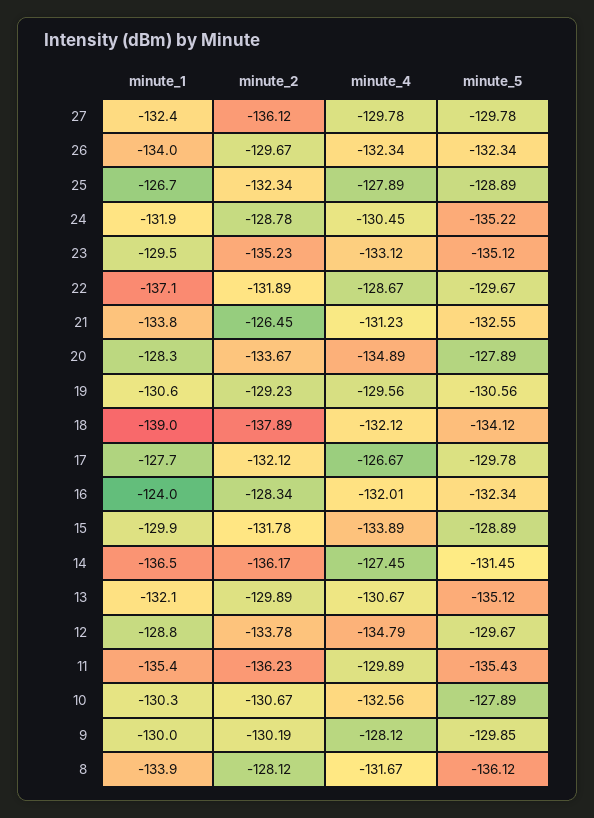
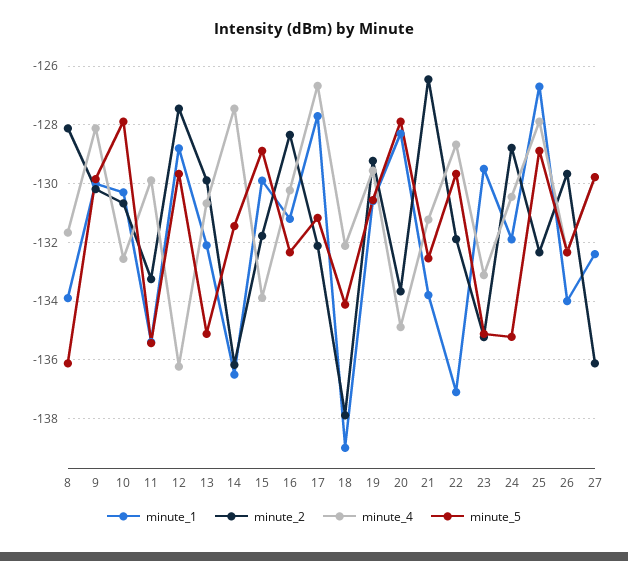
minute_5, 17: -129.78 -> -131.25
minute_1, 16: -124 -> -131.25
minute_4, 16: -132.01 -> -130.25
minute_2, 12: -133.78 -> -127.5
minute_4, 12: -134.79 -> -136.25
minute_2, 11: -136.23 -> -133.25

